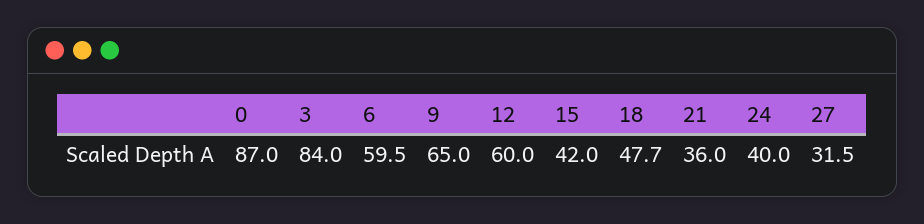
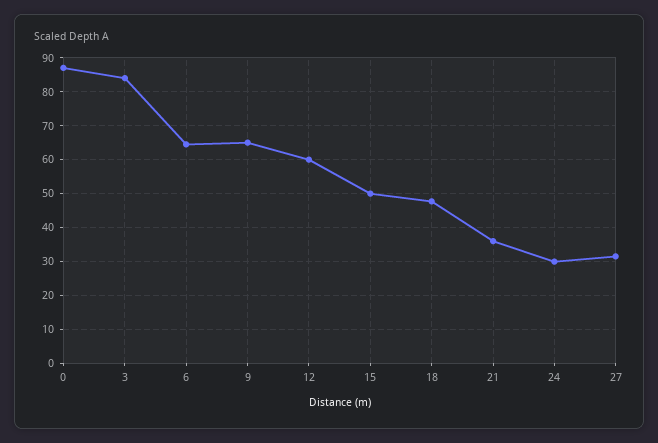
6: 59.5 -> 64
15: 42 -> 50
24: 40 -> 30

